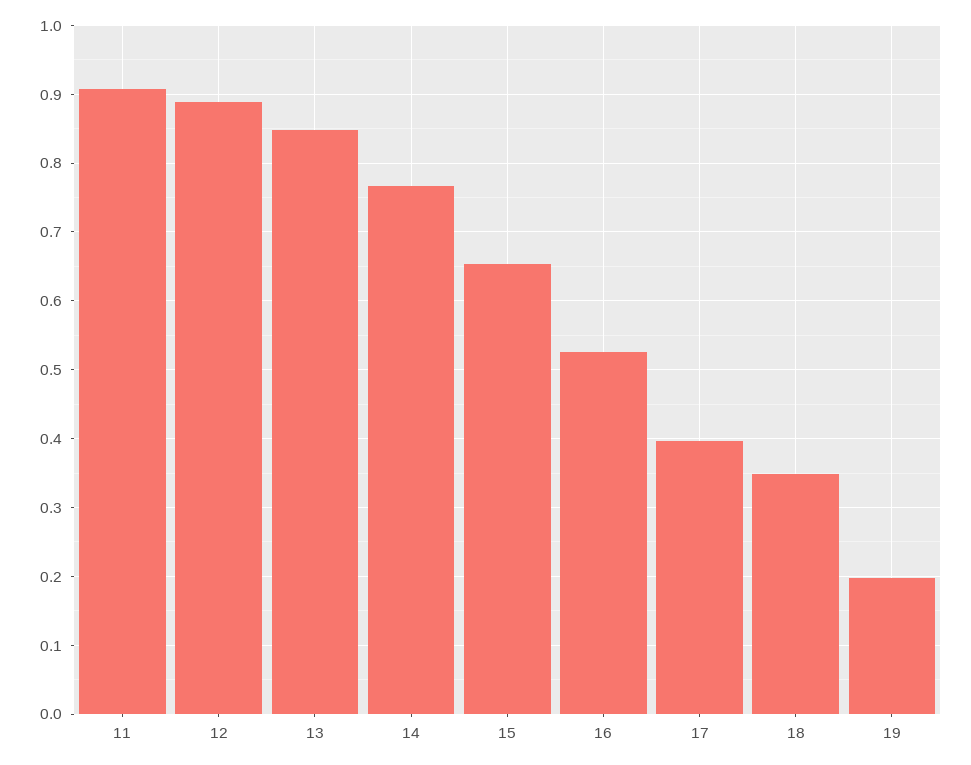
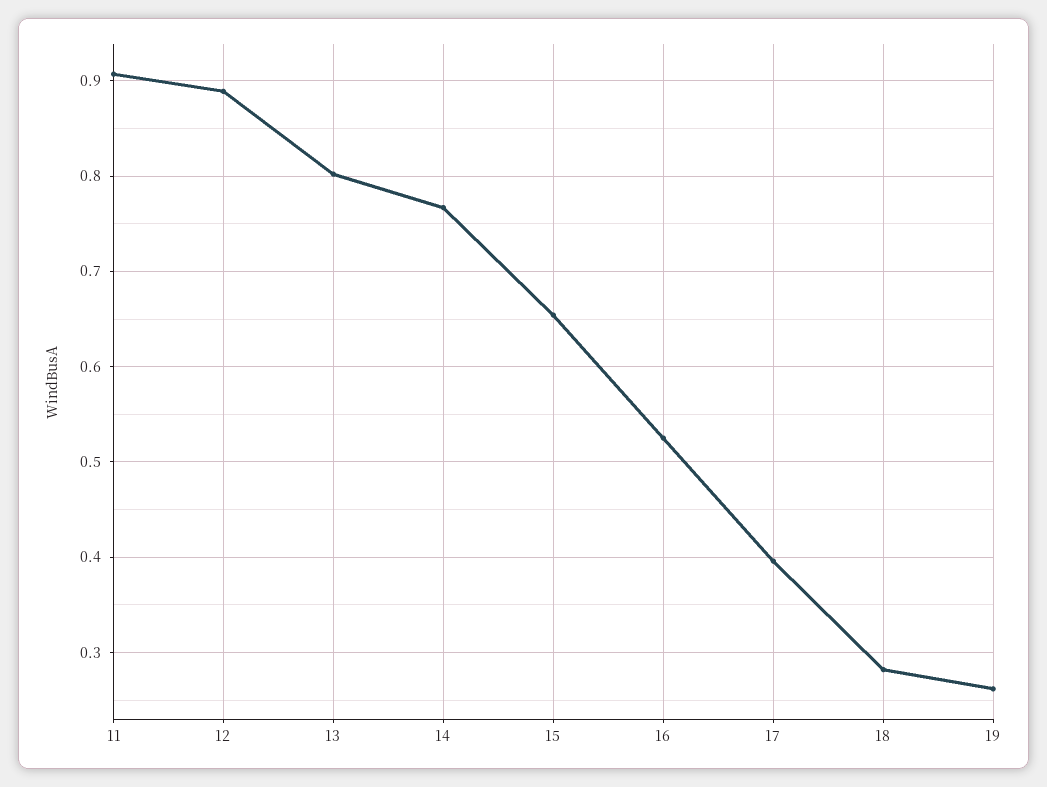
13: 0.85 -> 0.8
18: 0.35 -> 0.28
19: 0.2 -> 0.26

